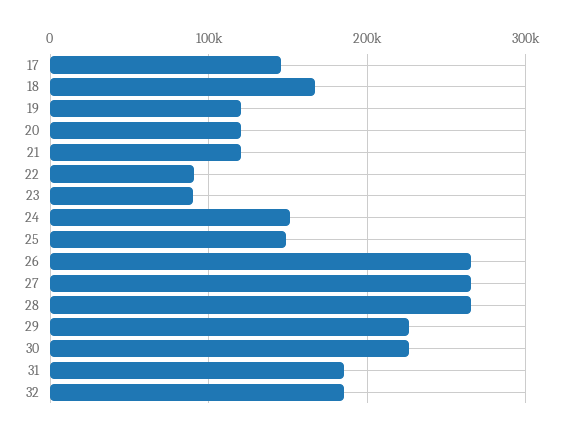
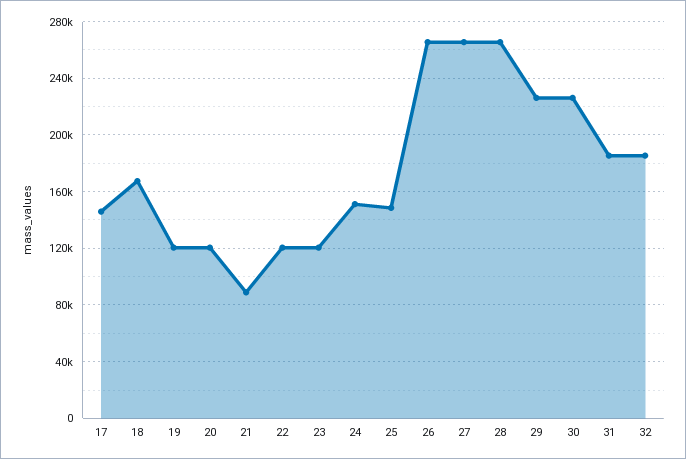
21: 120000 -> 90000
22: 90000 -> 120000
23: 90000 -> 120000

